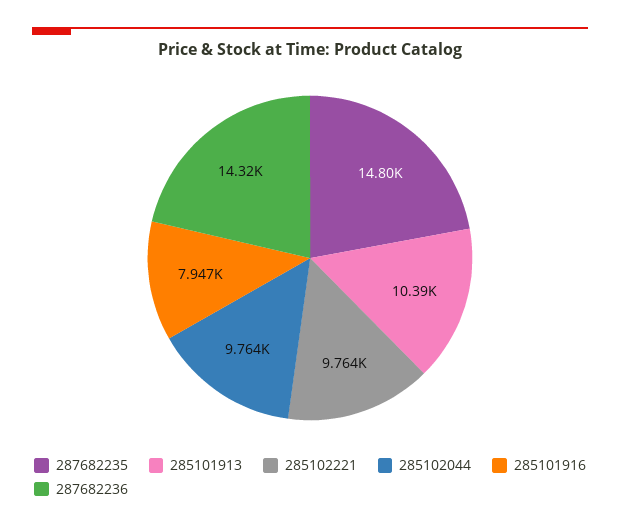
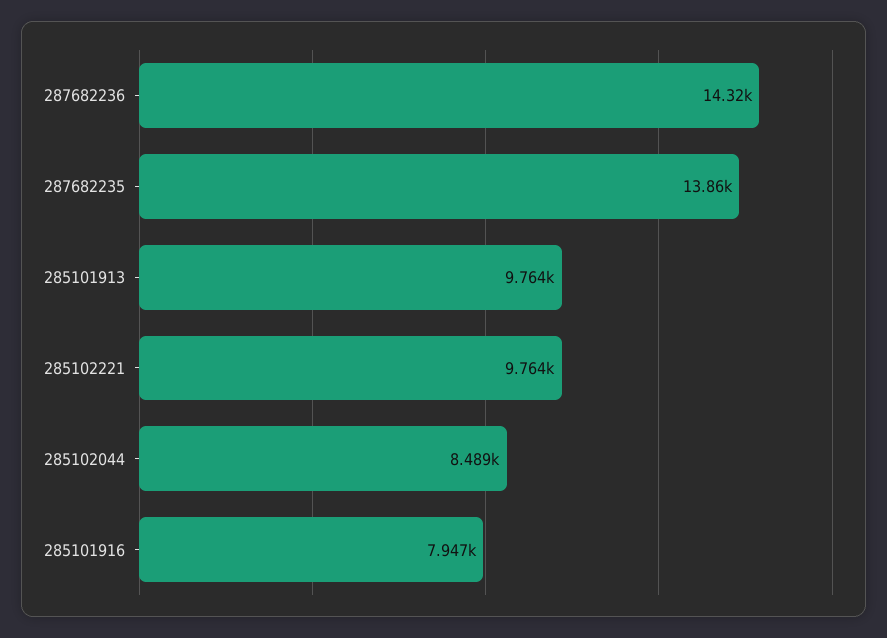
287682235: 14800 -> 13860
285101913: 10390 -> 9764
285102044: 9764 -> 8489

